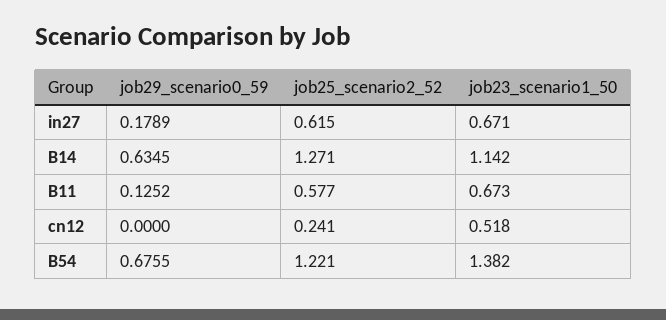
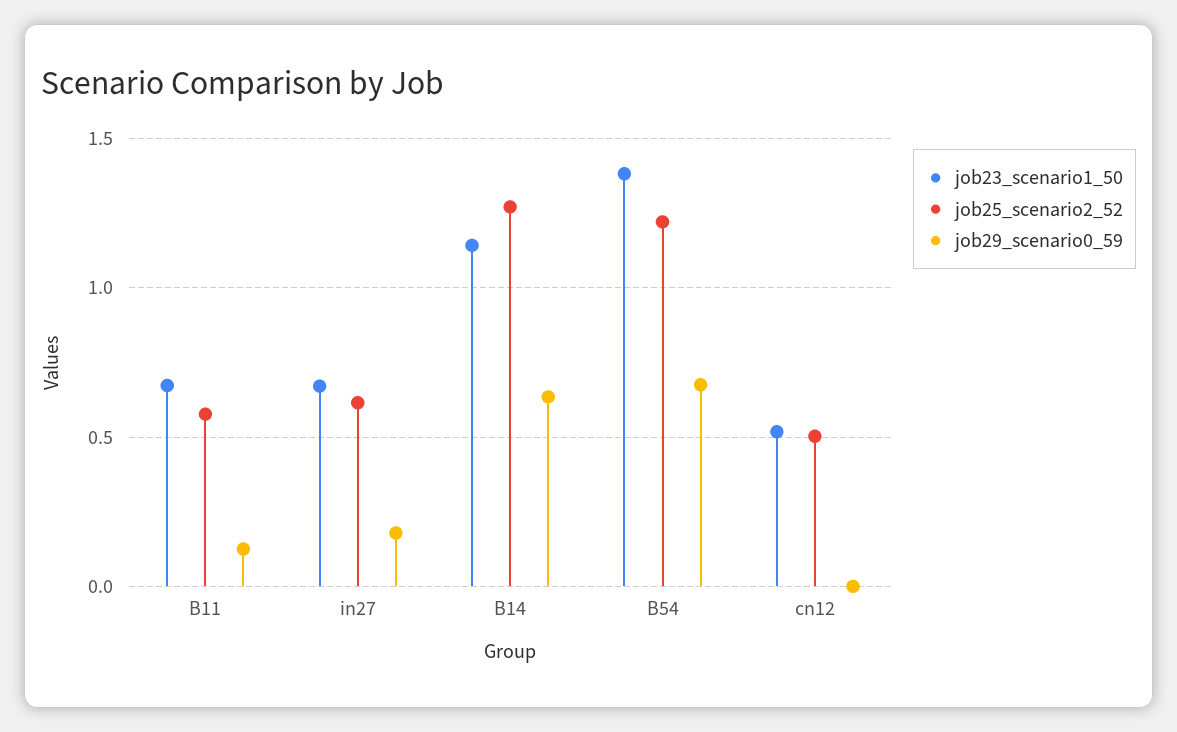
job25_scenario2_52, cn12: 0.241 -> 0.5

